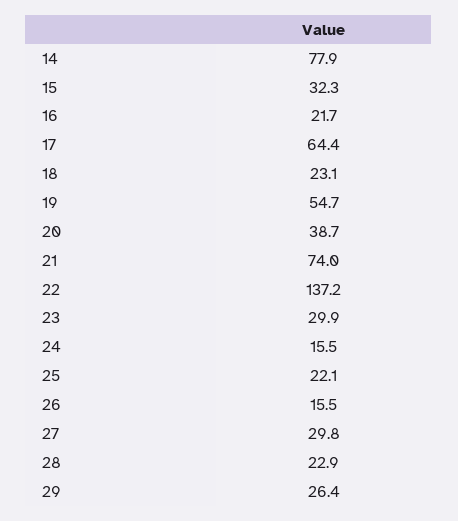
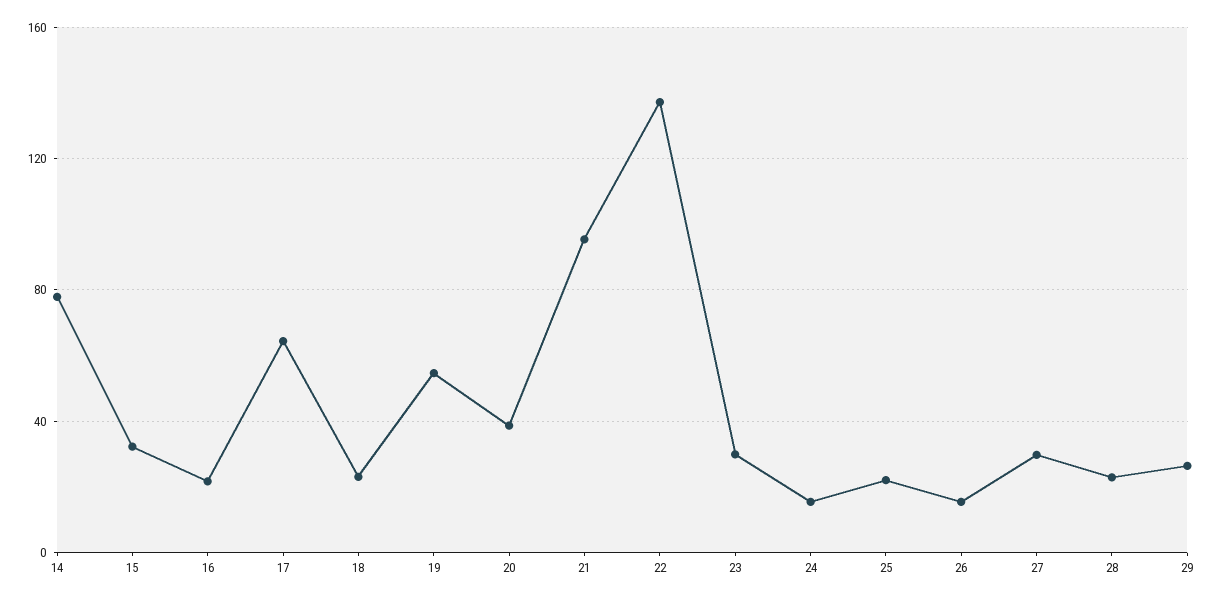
21: 74 -> 95

